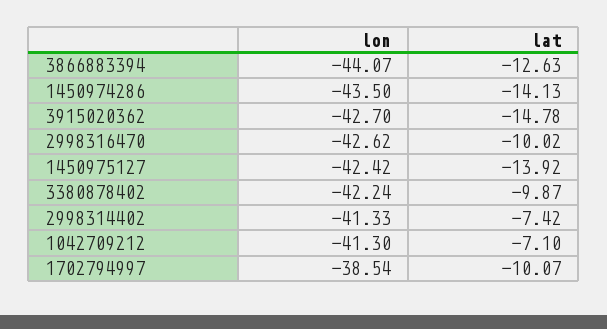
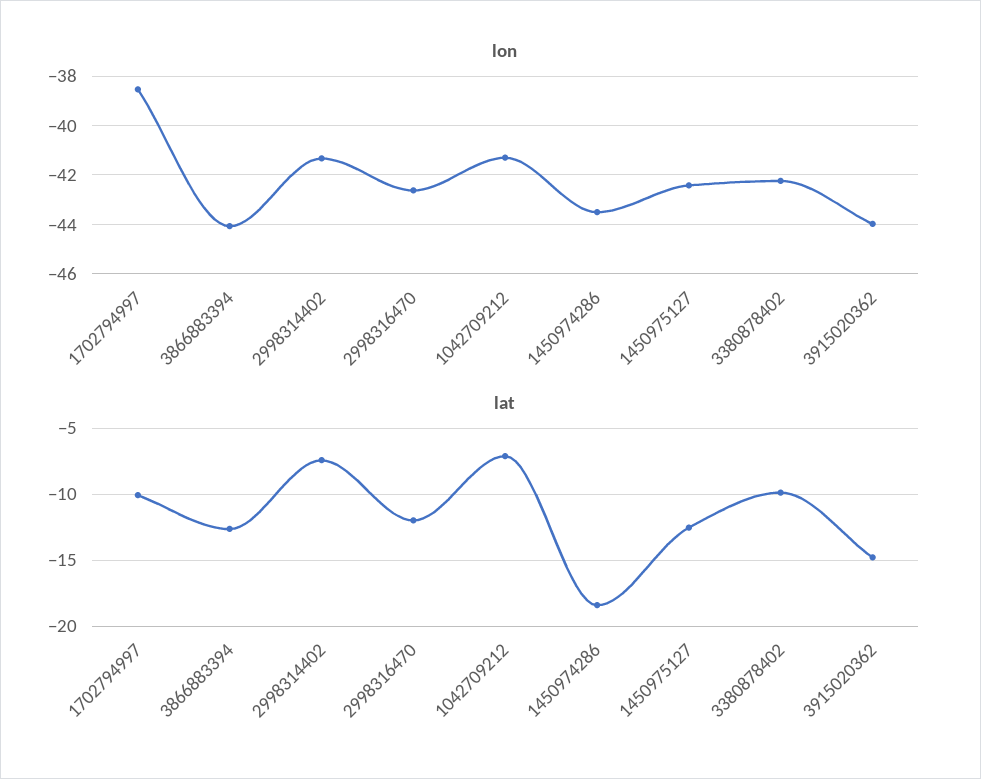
lat, 1450974286: -14.13 -> -18.5
lon, 3915020362: -42.7 -> -44
lat, 2998316470: -10.02 -> -12
lat, 1450975127: -13.92 -> -12.5

